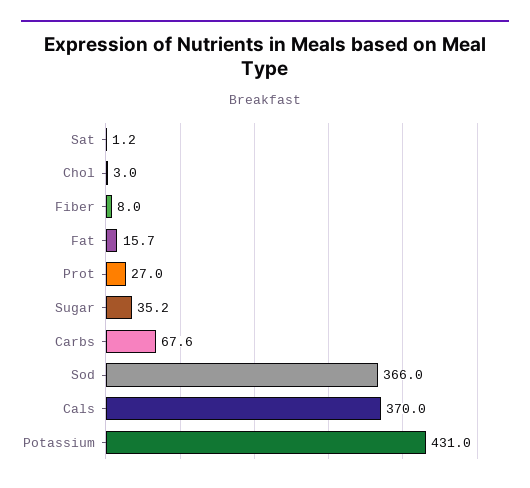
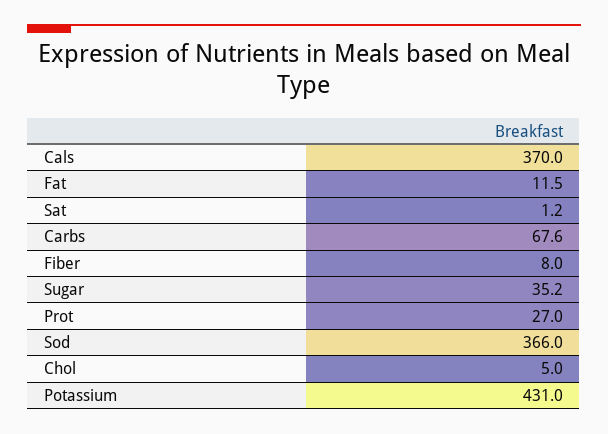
Chol: 3 -> 5
Fat: 15.7 -> 11.5

